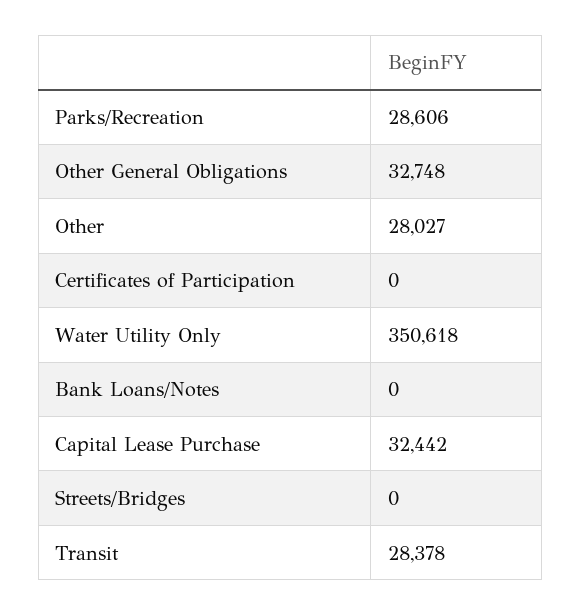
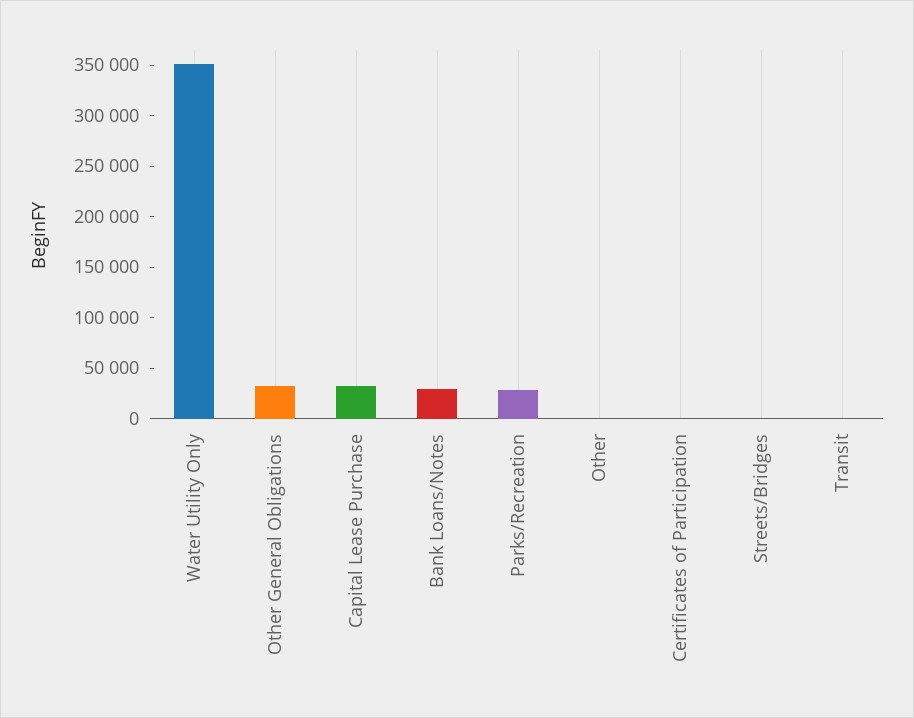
Other: 28027 -> 0
Bank Loans/Notes: 0 -> 30000
Transit: 28378 -> 0

